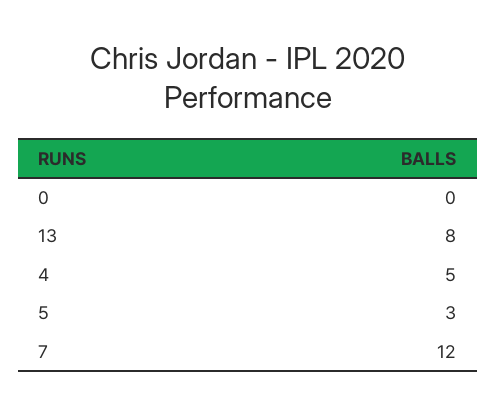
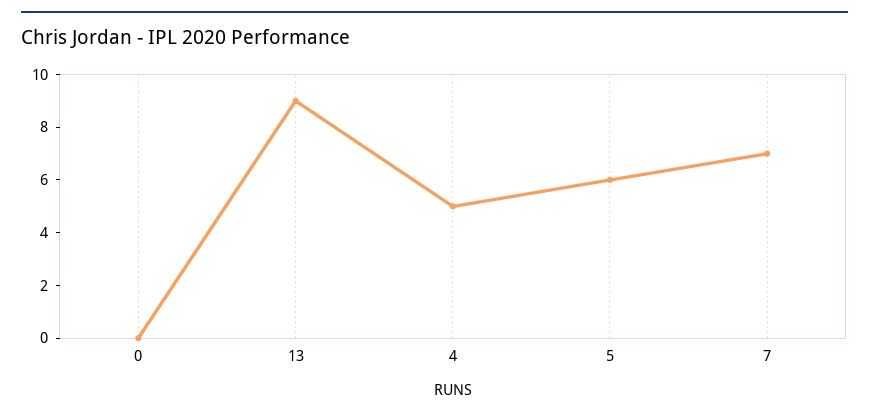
13: 8 -> 9
5: 3 -> 6
7: 12 -> 7

